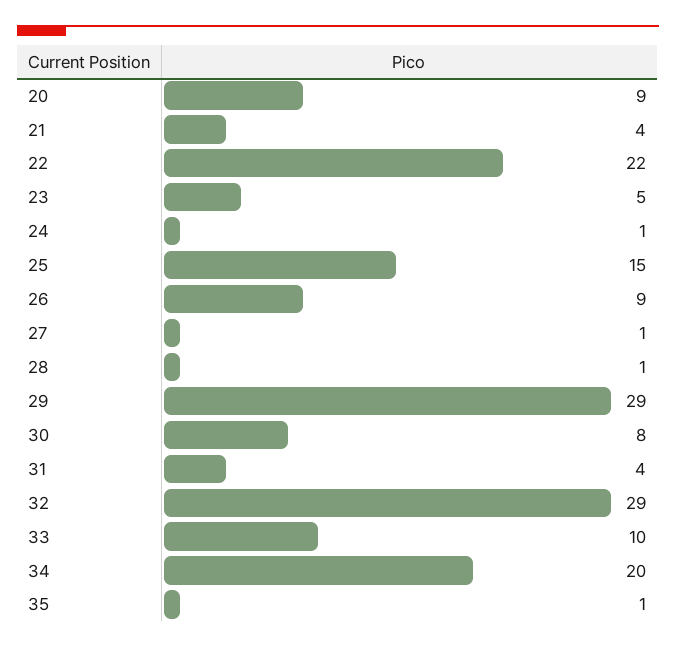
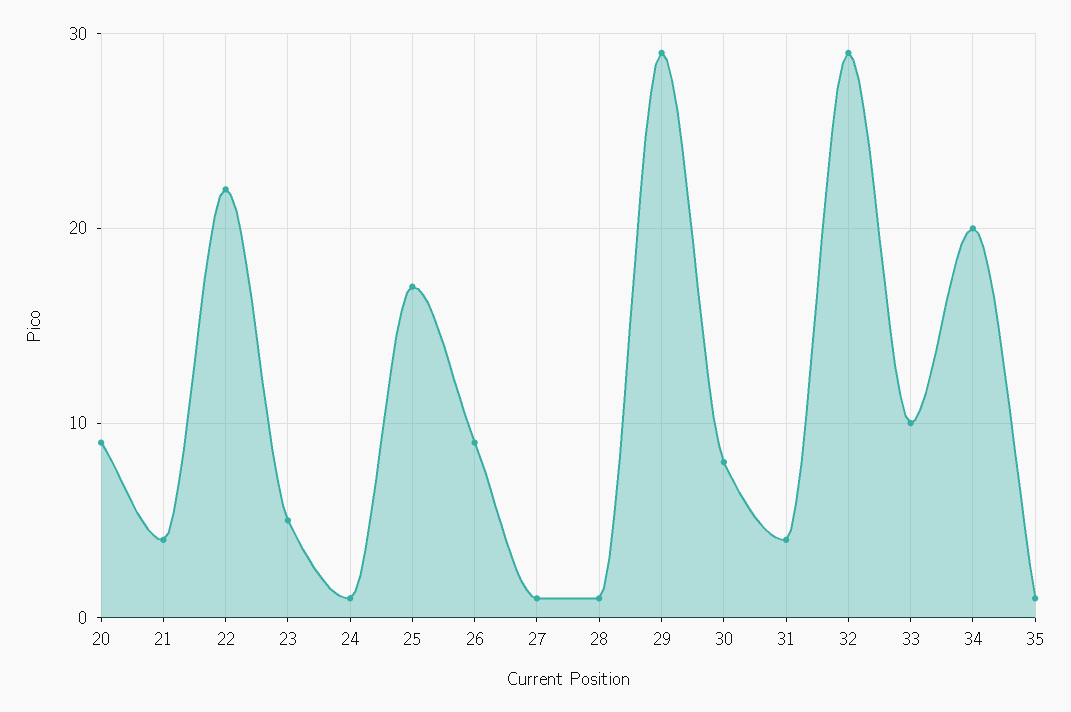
25: 15 -> 17

